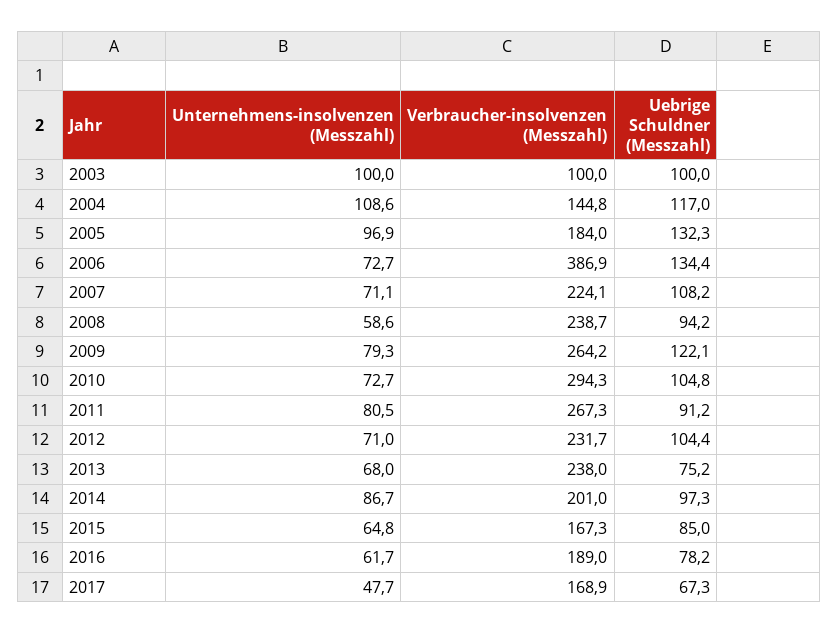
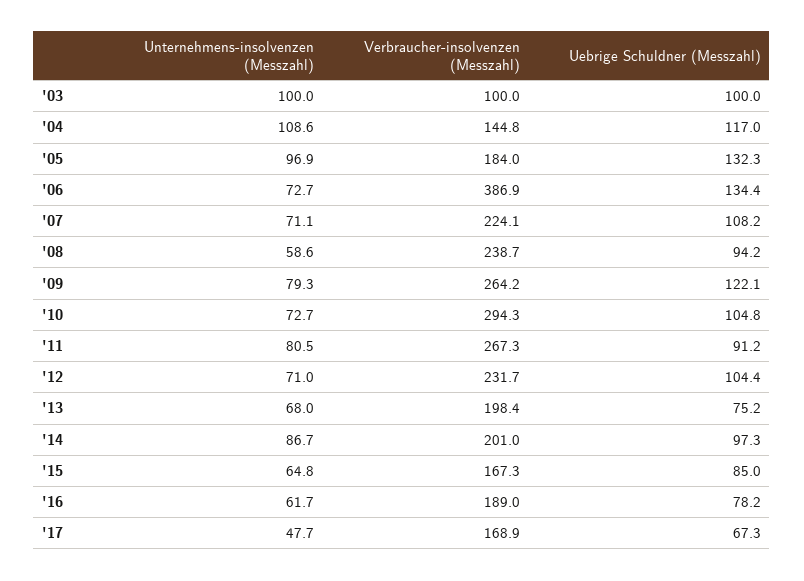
Verbraucher-insolvenzen (Messzahl), 2013: 238 -> 198.4

